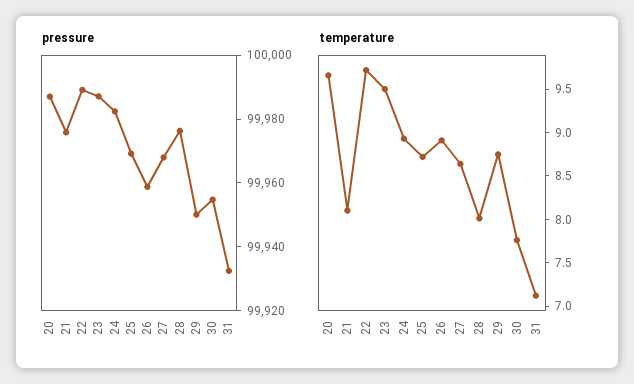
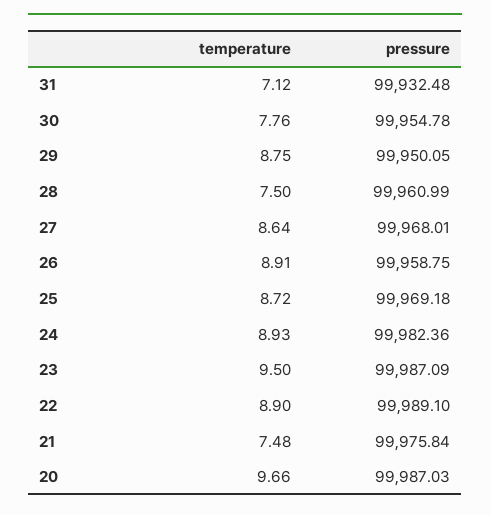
pressure, 28: 99975 -> 99960.99
temperature, 21: 8.1 -> 7.48
temperature, 22: 9.7 -> 8.9
temperature, 28: 8 -> 7.5

